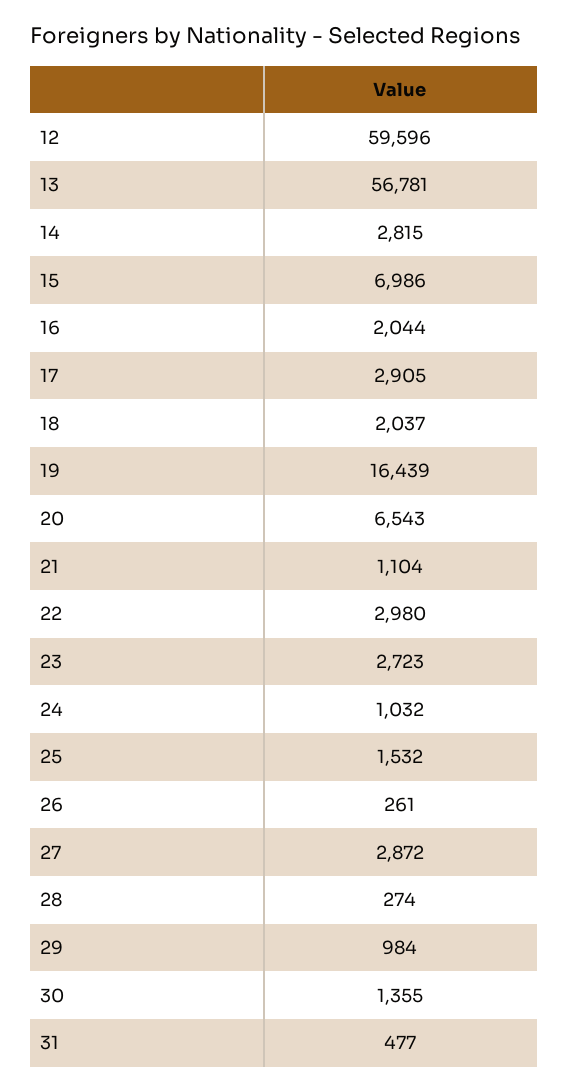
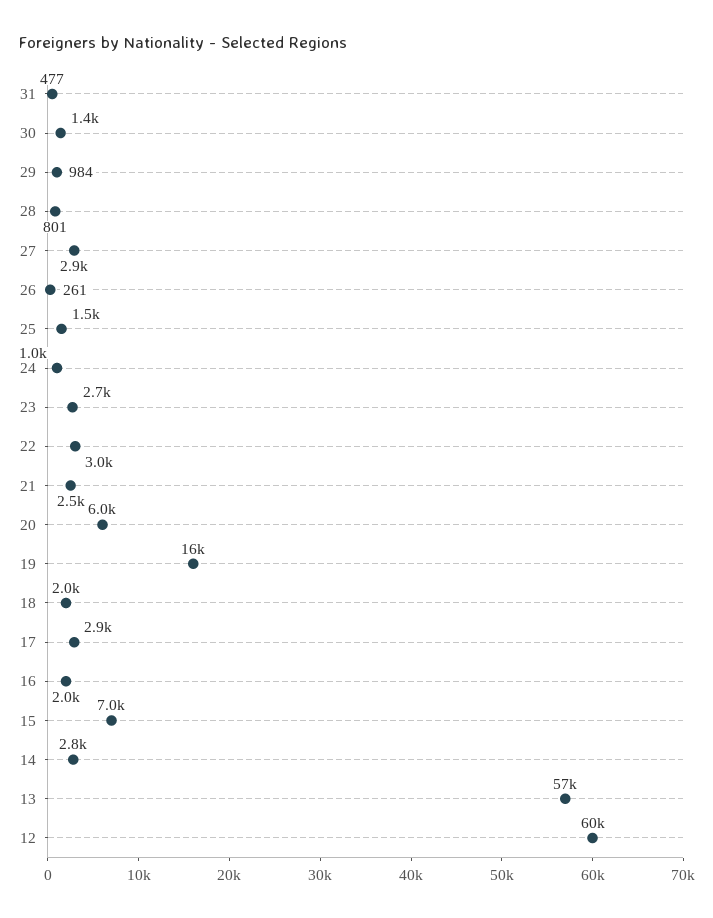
20: 6543 -> 6000
21: 1104 -> 2500
28: 274 -> 801

